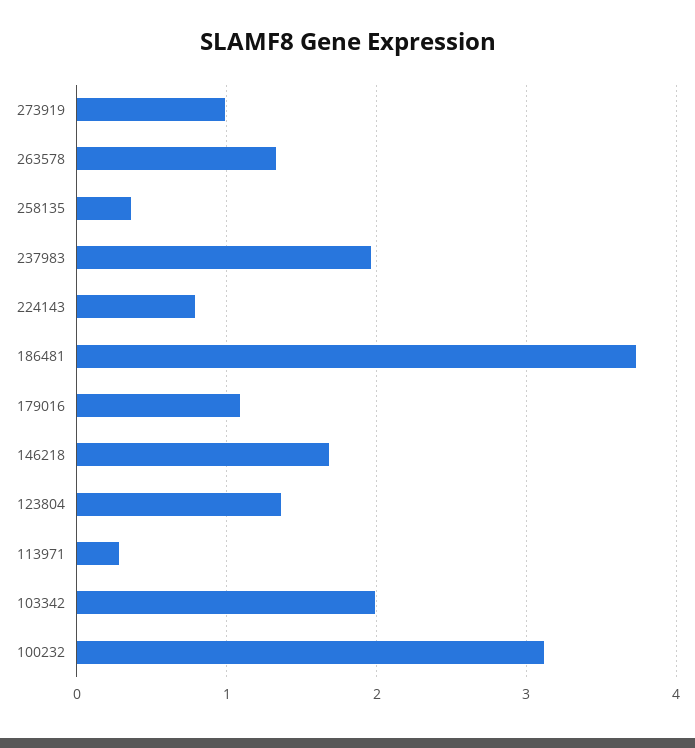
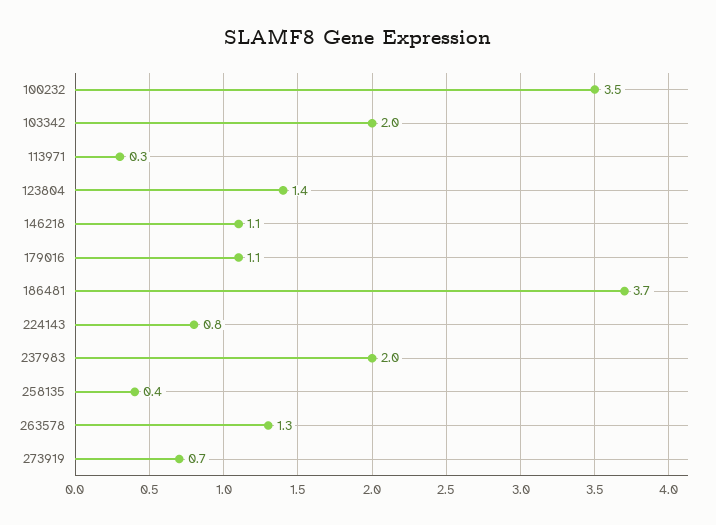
273919: 1 -> 0.7
146218: 1.7 -> 1.1
100232: 3.1 -> 3.5

